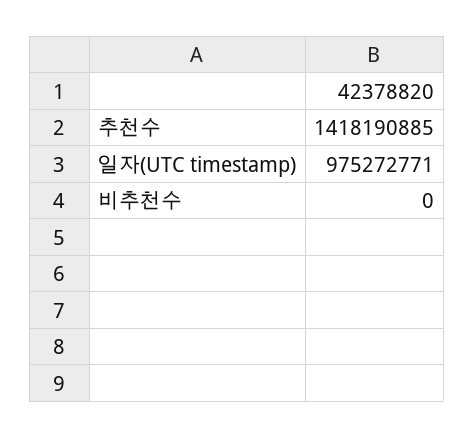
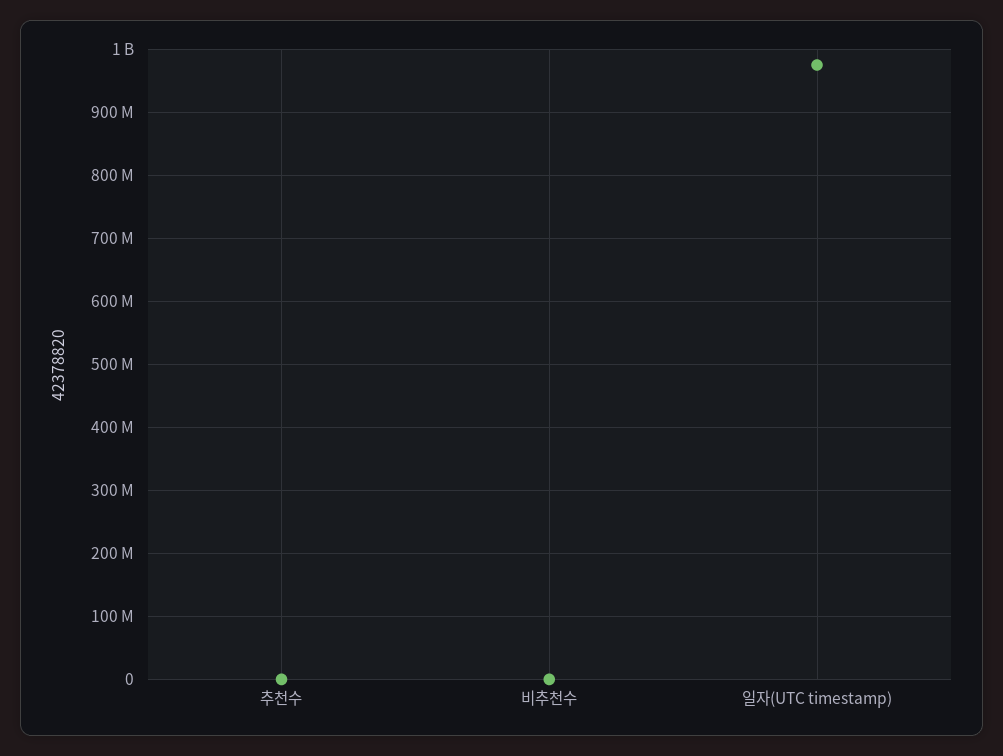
추천수: 1418190885 -> 0

